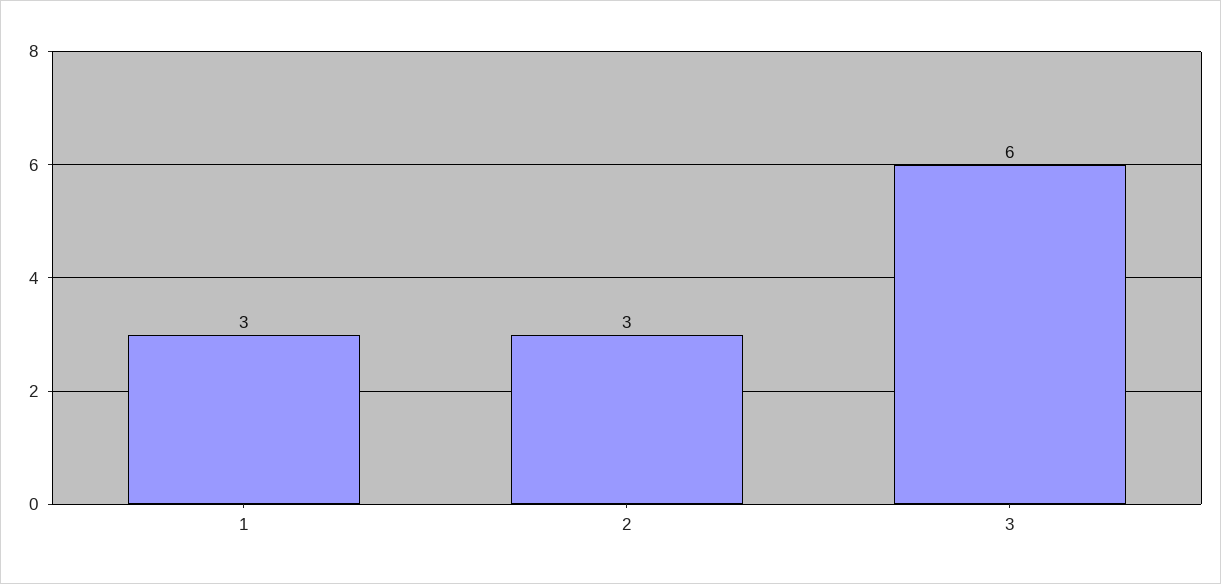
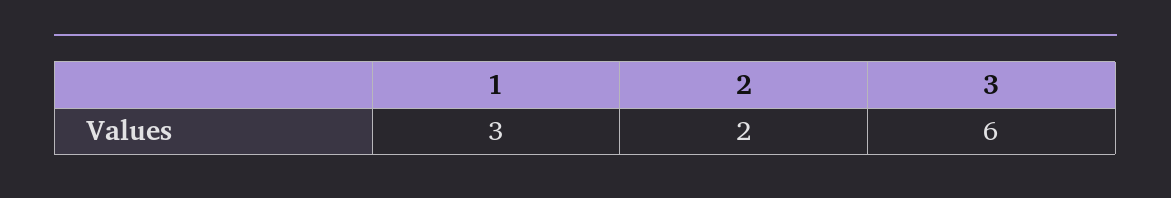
2: 3 -> 2

